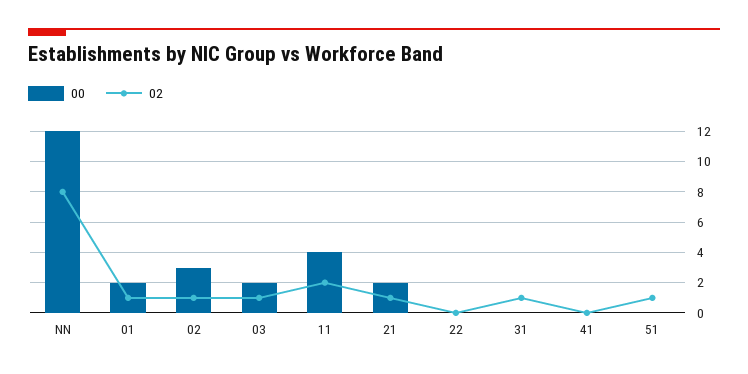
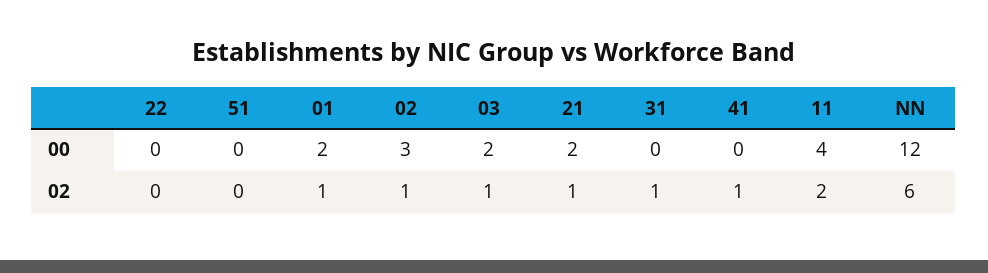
02, NN: 8 -> 6
02, 41: 0 -> 1
02, 51: 1 -> 0

